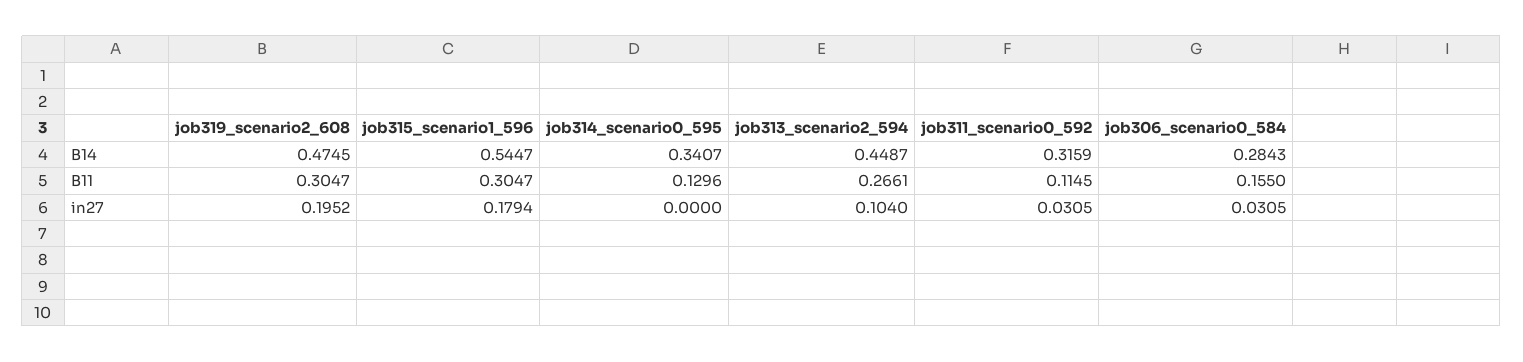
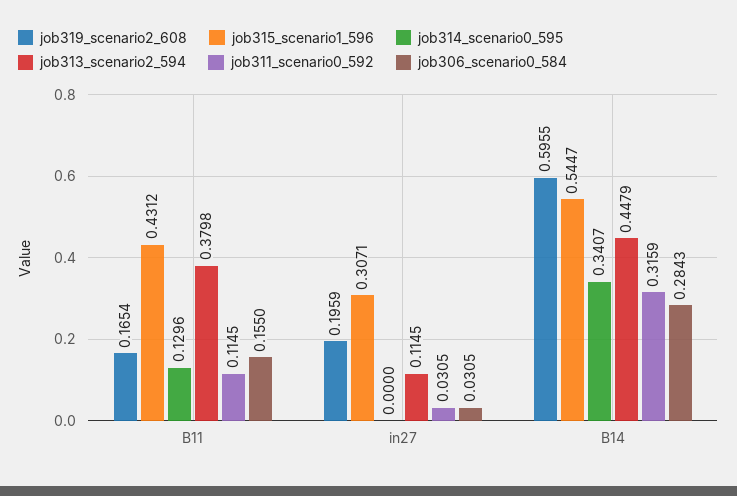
job319_scenario2_608, B14: 0.4745 -> 0.5955
job313_scenario2_594, B14: 0.4487 -> 0.4479
job319_scenario2_608, B11: 0.3047 -> 0.1654
job315_scenario1_596, B11: 0.3047 -> 0.4312
job313_scenario2_594, B11: 0.2661 -> 0.3798
job319_scenario2_608, in27: 0.1952 -> 0.1959
job315_scenario1_596, in27: 0.1794 -> 0.3071
job313_scenario2_594, in27: 0.104 -> 0.1145

